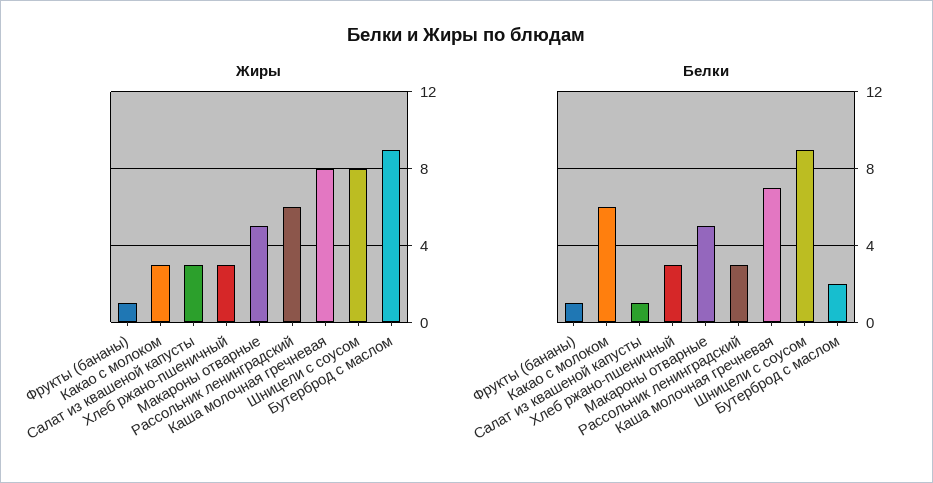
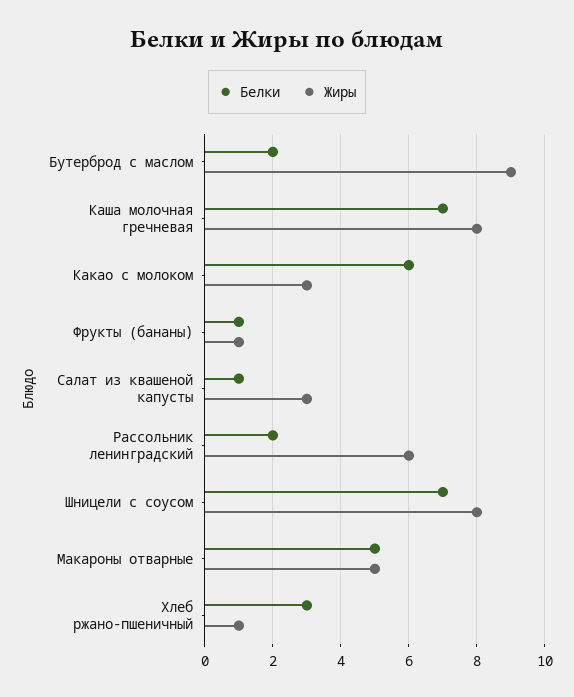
Жиры, Хлеб ржано-пшеничный: 3 -> 1
Белки, Рассольник ленинградский: 3 -> 2
Белки, Шницели с соусом: 9 -> 7

